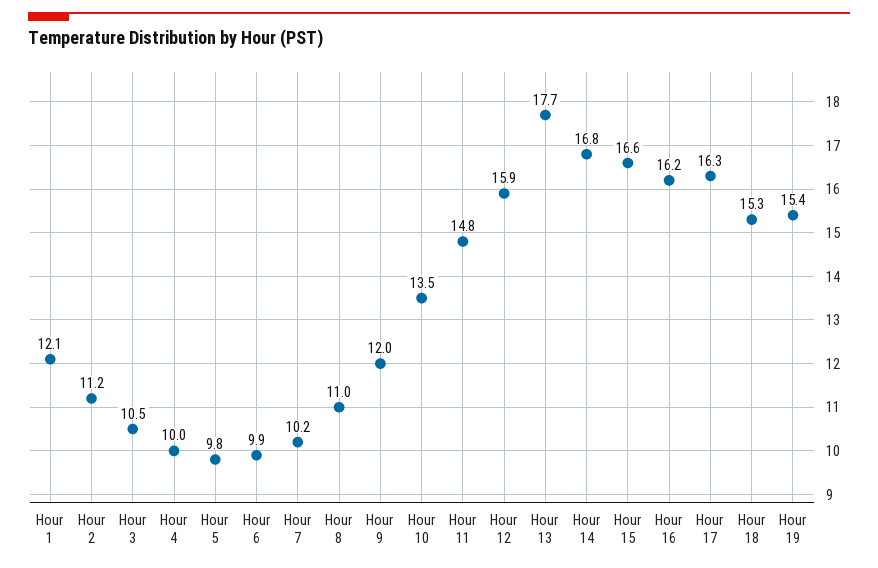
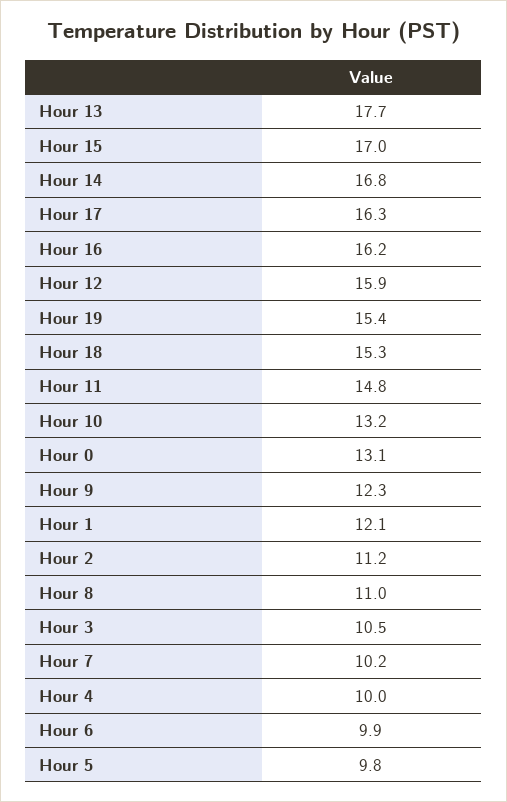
Hour 9: 12 -> 12.3
Hour 10: 13.5 -> 13.2
Hour 15: 16.6 -> 17
Hour 0: none -> 13.1

